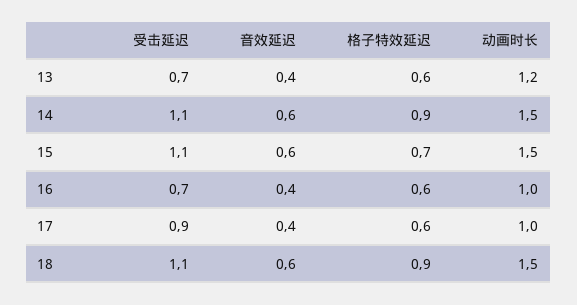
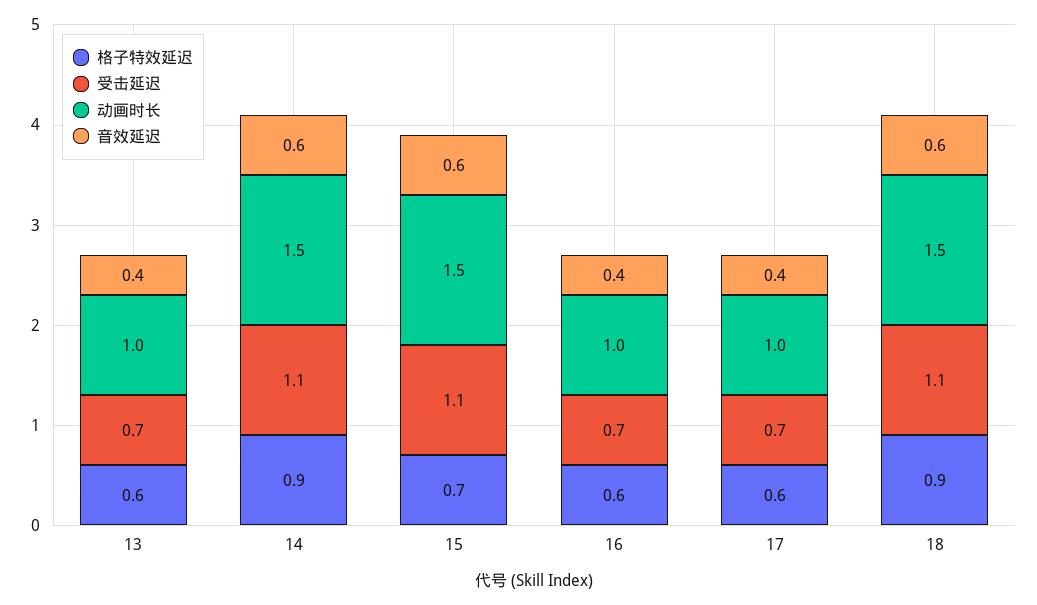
动画时长, 13: 1.2 -> 1
受击延迟, 17: 0.9 -> 0.7

